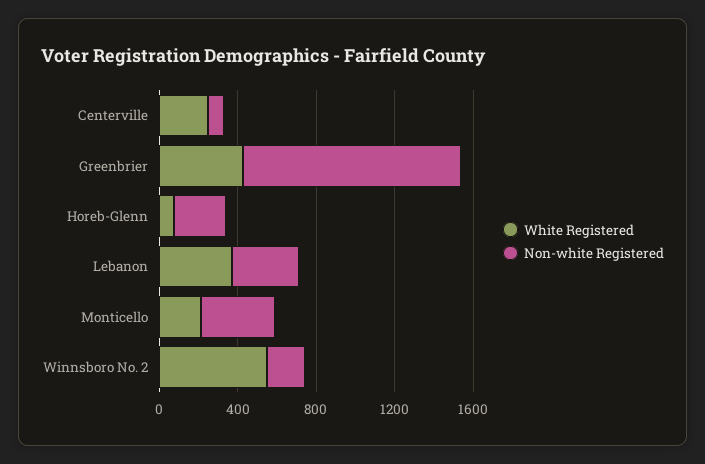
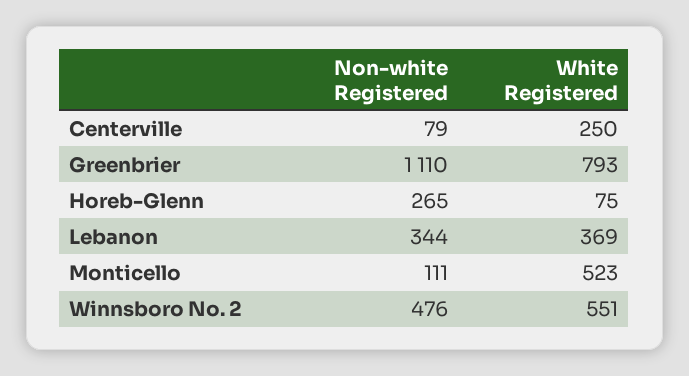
White Registered, Greenbrier: 400 -> 793
White Registered, Monticello: 200 -> 523
Non-white Registered, Monticello: 400 -> 111
Non-white Registered, Winnsboro No. 2: 200 -> 476

